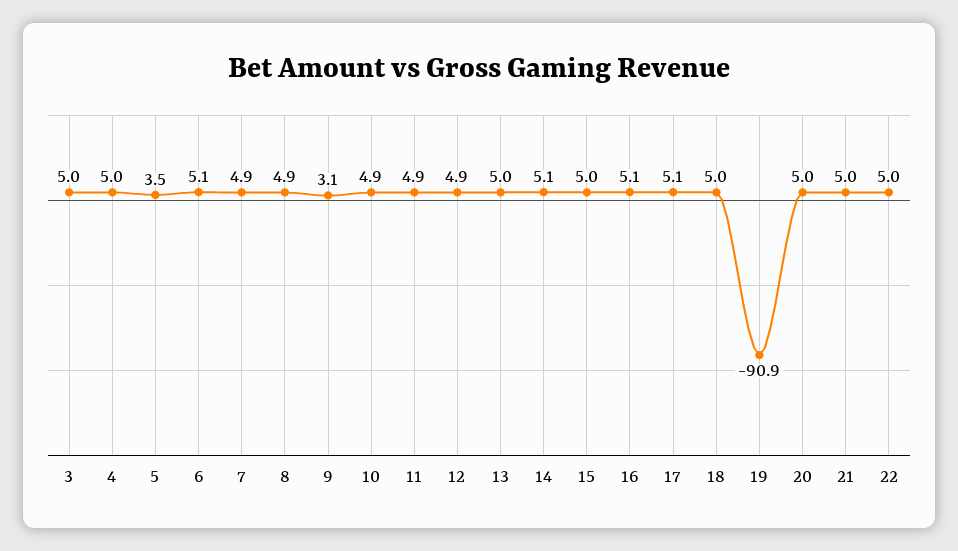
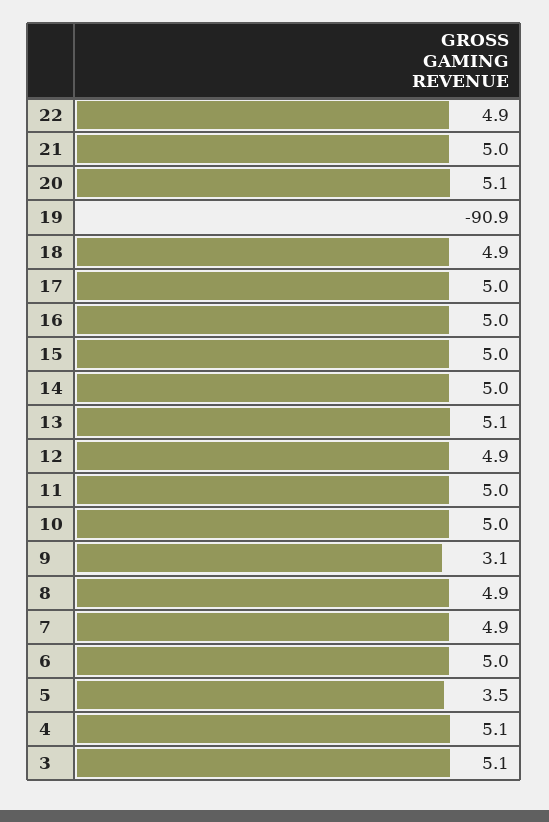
3: 5 -> 5.1
4: 5 -> 5.1
6: 5.1 -> 5
10: 4.9 -> 5
11: 4.9 -> 5
13: 5 -> 5.1
14: 5.1 -> 5
16: 5.1 -> 5
17: 5.1 -> 5
18: 5 -> 4.9
20: 5 -> 5.1
22: 5 -> 4.9

